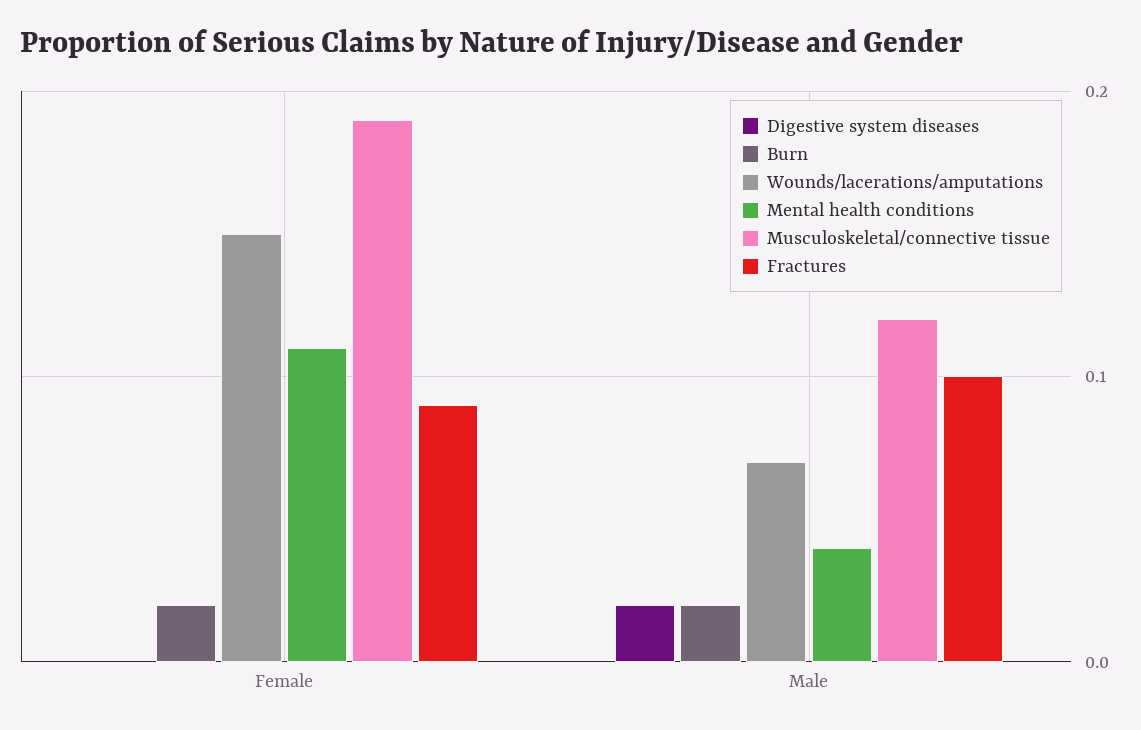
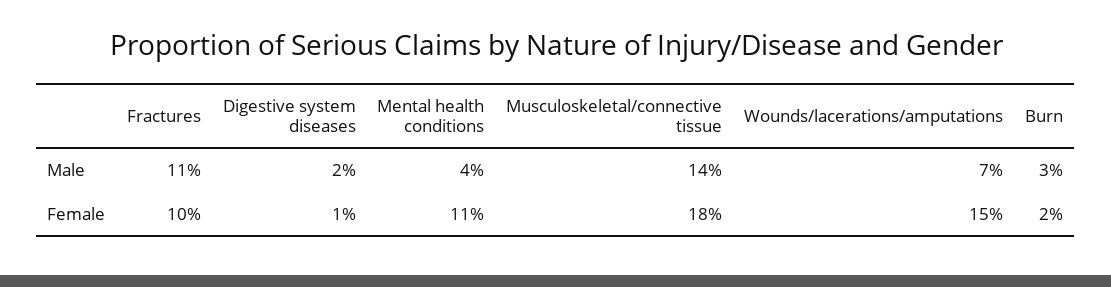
Digestive system diseases, Female: 0 -> 0.01
Musculoskeletal/connective tissue, Female: 0.19 -> 0.18
Fractures, Female: 0.09 -> 0.1
Burn, Male: 0.02 -> 0.03
Musculoskeletal/connective tissue, Male: 0.12 -> 0.14
Fractures, Male: 0.1 -> 0.11

